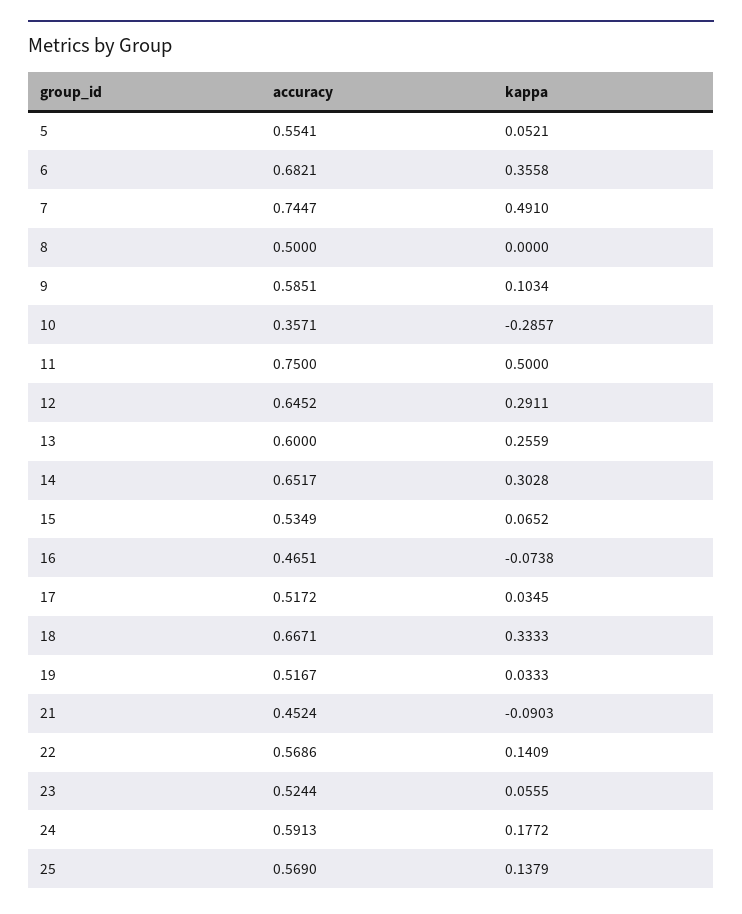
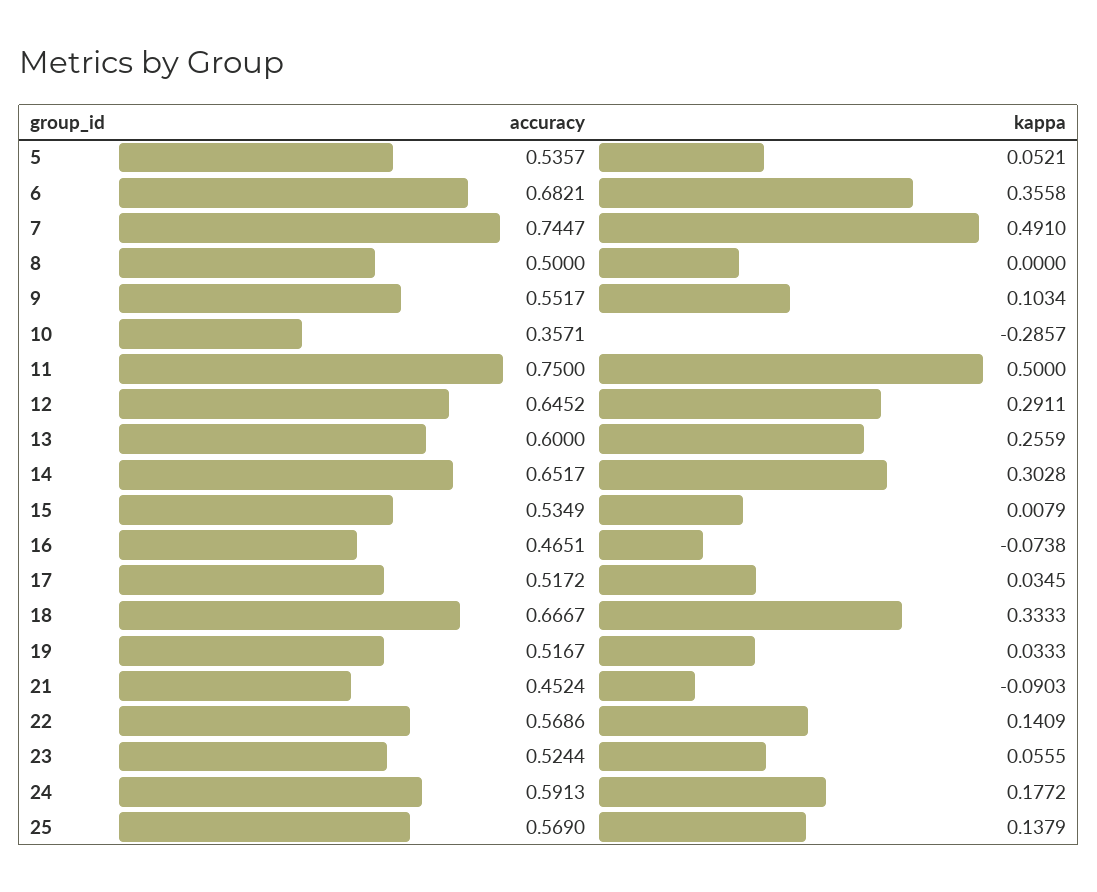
accuracy, 5: 0.5541 -> 0.5357
accuracy, 9: 0.5851 -> 0.5517
kappa, 15: 0.0652 -> 0.0079
accuracy, 18: 0.6671 -> 0.6667

